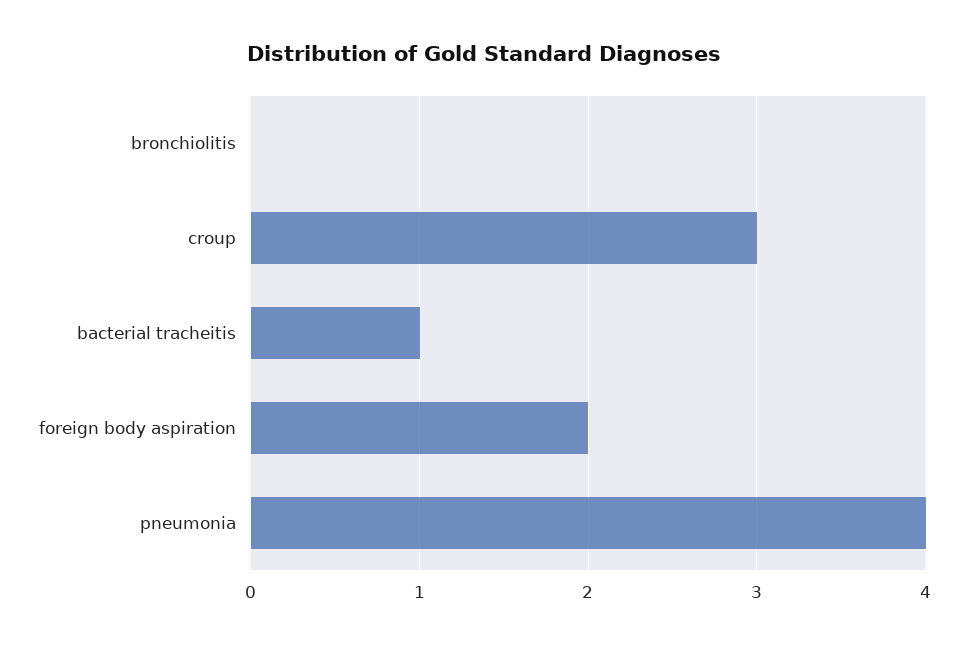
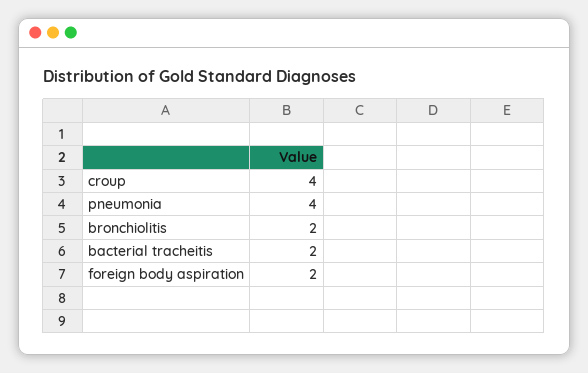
bronchiolitis: 0 -> 2
croup: 3 -> 4
bacterial tracheitis: 1 -> 2

